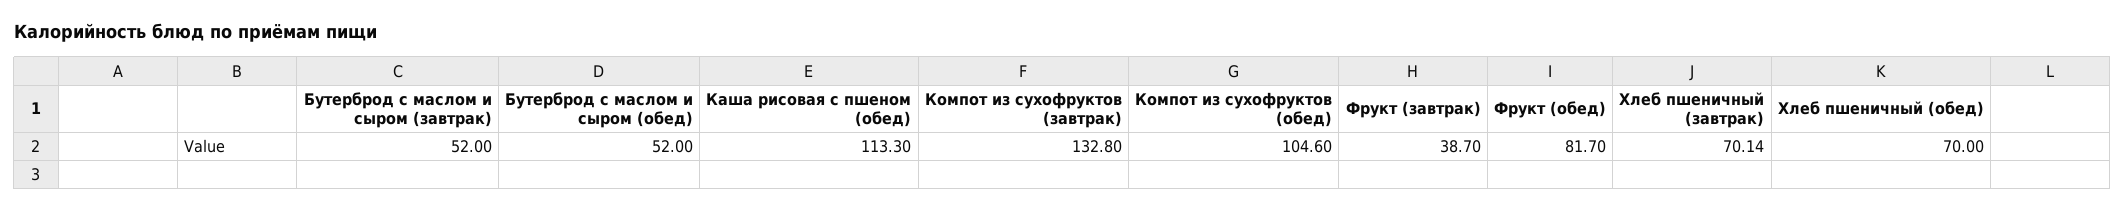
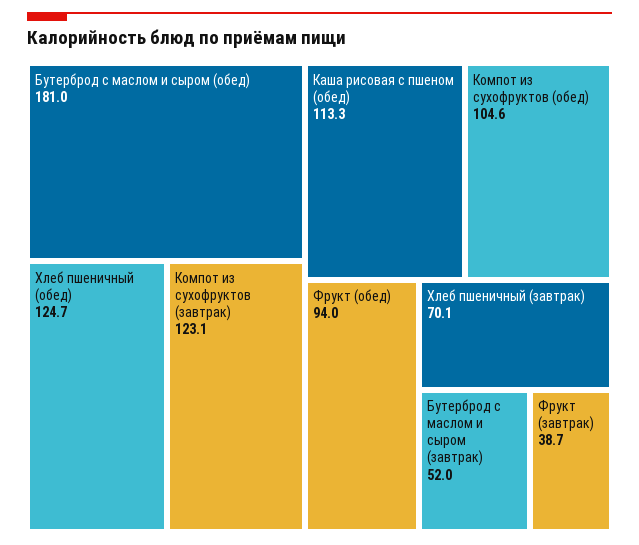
Бутерброд с маслом и сыром (обед): 52 -> 181
Компот из сухофруктов (завтрак): 132.8 -> 123.1
Фрукт (обед): 81.7 -> 94
Хлеб пшеничный (обед): 70 -> 124.7

